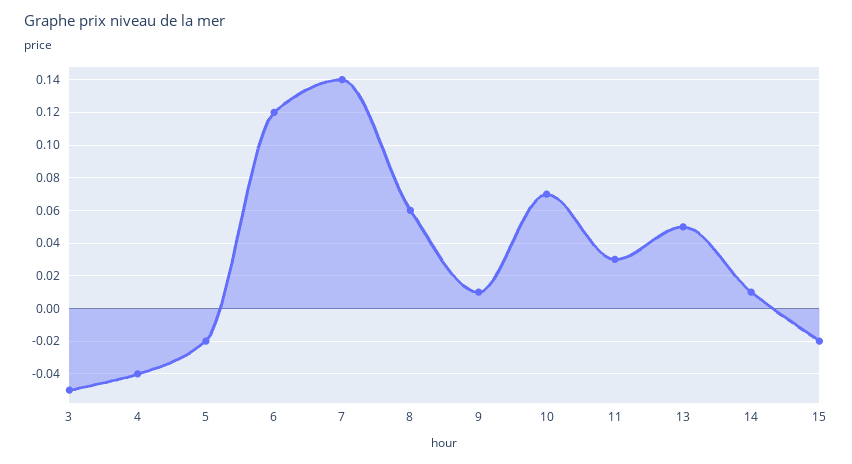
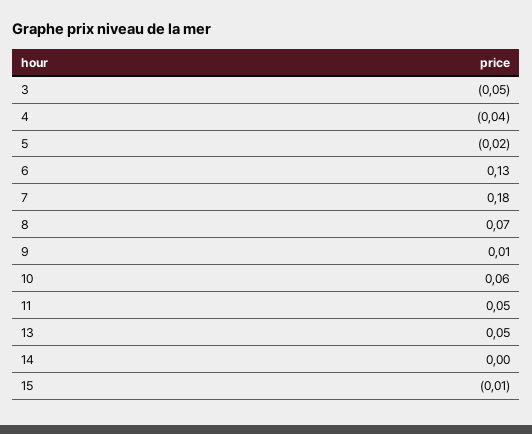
6: 0.12 -> 0.13
7: 0.14 -> 0.18
8: 0.06 -> 0.07
10: 0.07 -> 0.06
11: 0.03 -> 0.05
14: 0.01 -> 0
15: -0.02 -> -0.01

